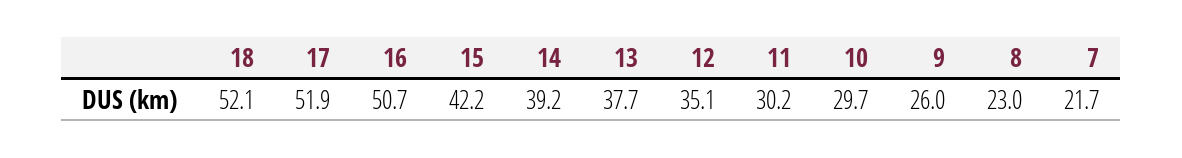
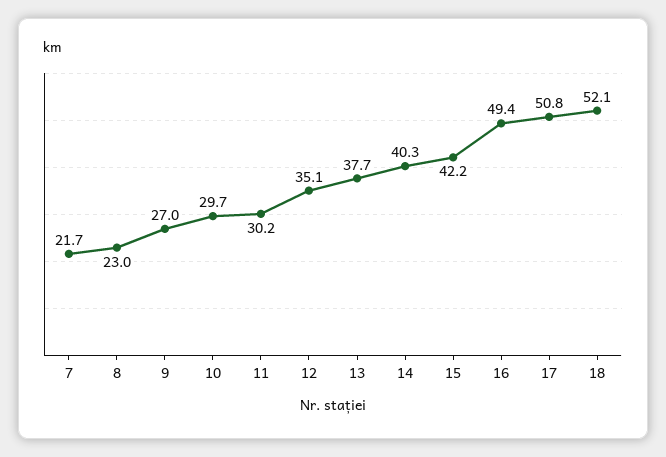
17: 51.9 -> 50.8
16: 50.7 -> 49.4
14: 39.2 -> 40.3
9: 26 -> 27

